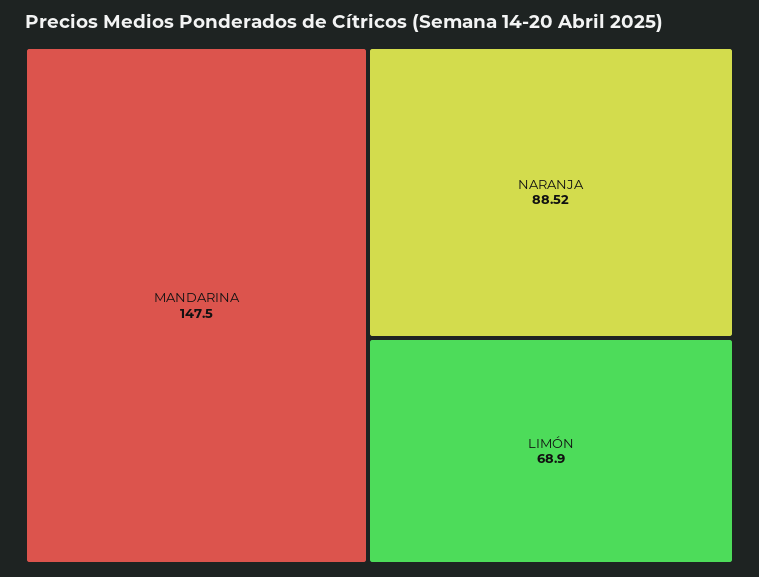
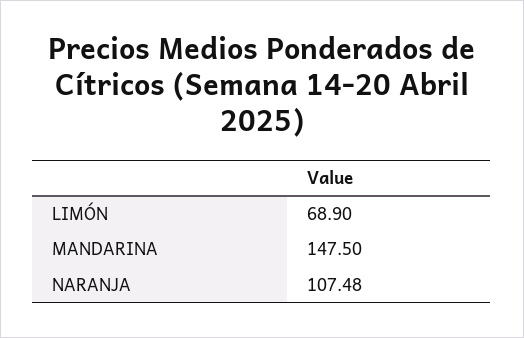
NARANJA: 88.52 -> 107.48

